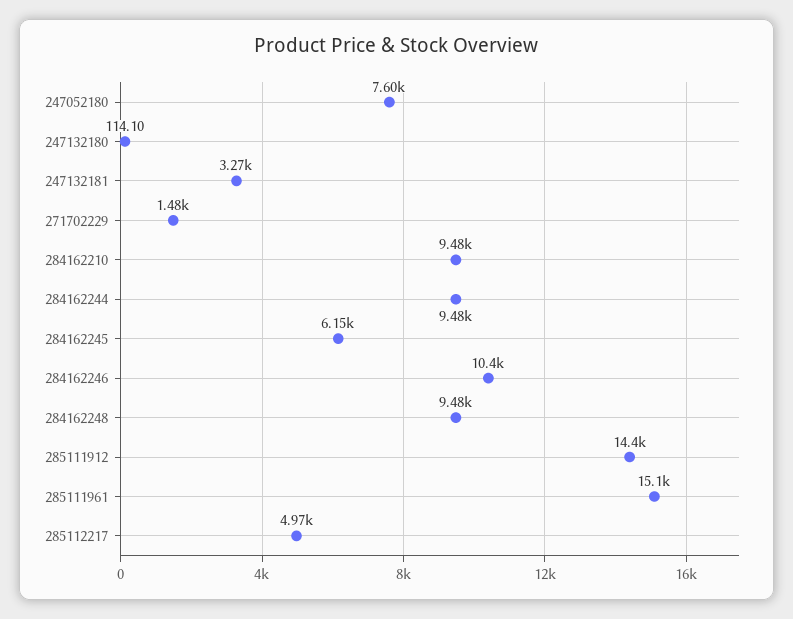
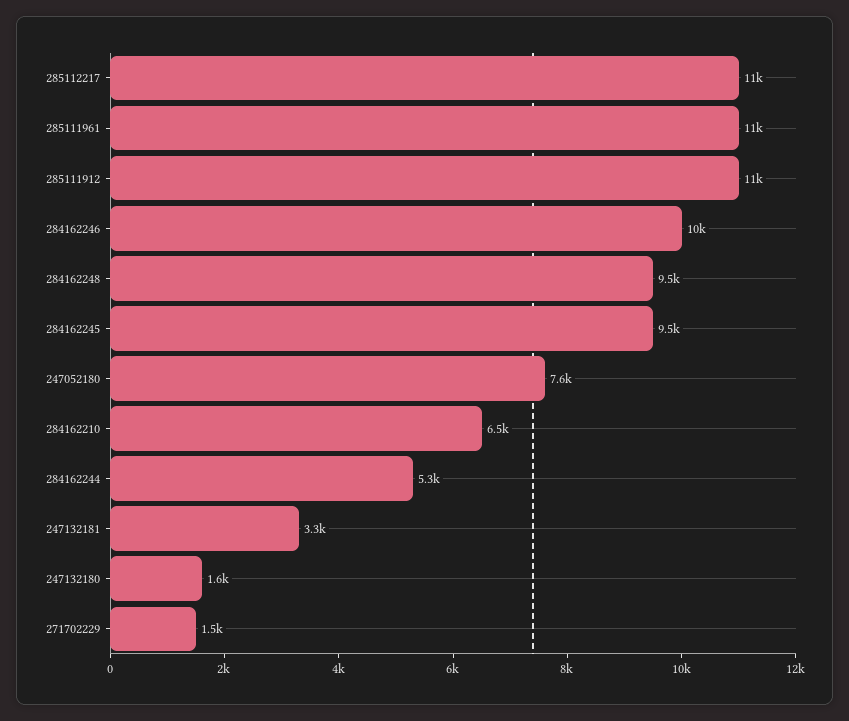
247132180: 114.1 -> 1600
284162210: 9480 -> 6500
284162244: 9480 -> 5300
284162245: 6150 -> 9500
285111912: 14400 -> 11000
285111961: 15100 -> 11000
285112217: 4970 -> 11000

